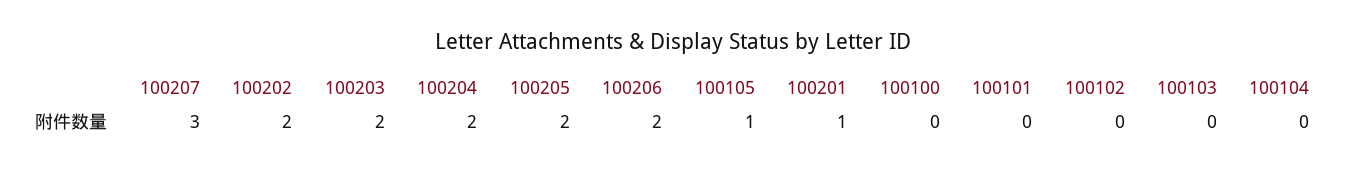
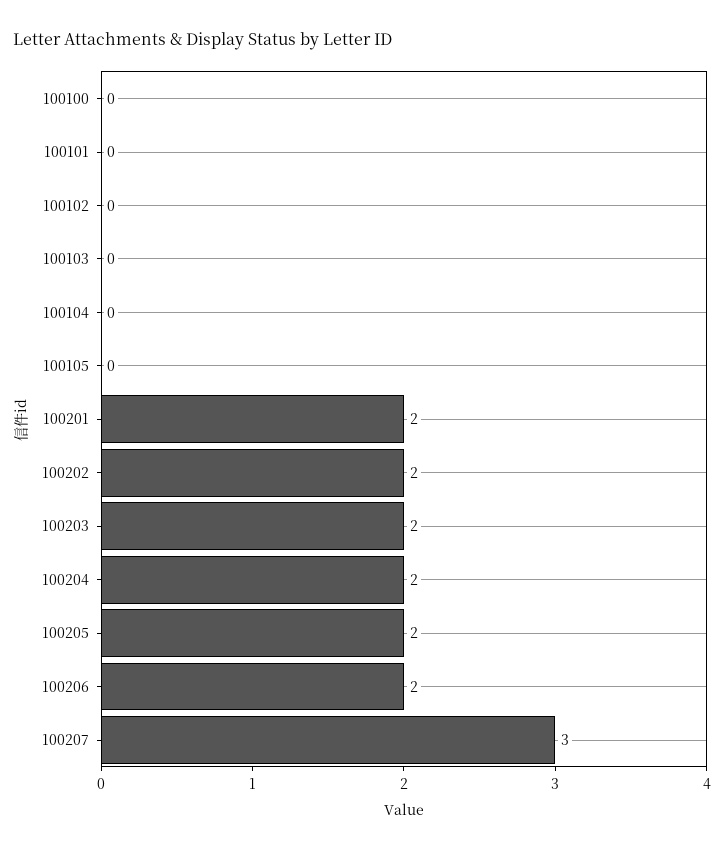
100105: 1 -> 0
100201: 1 -> 2

